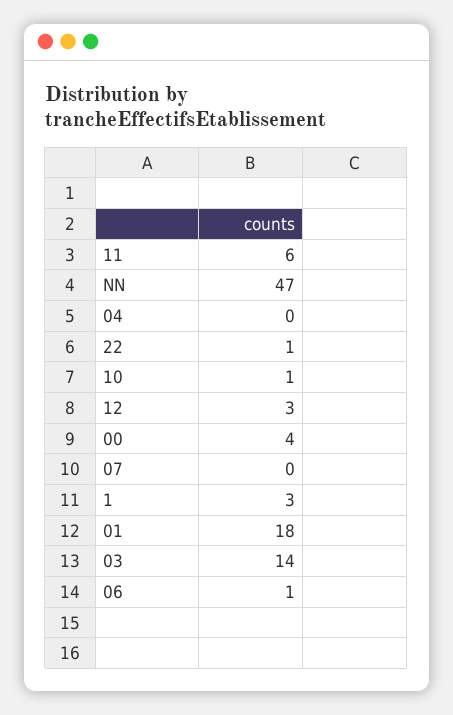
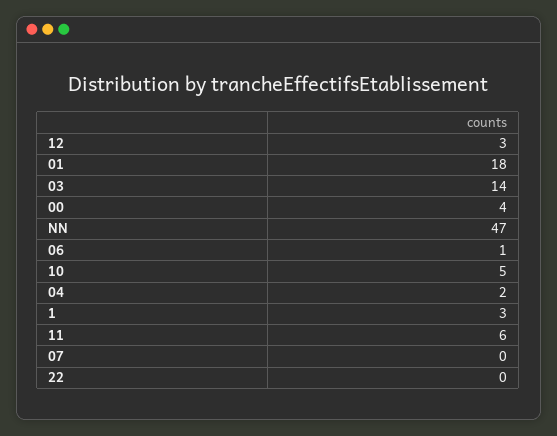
04: 0 -> 2
22: 1 -> 0
10: 1 -> 5

